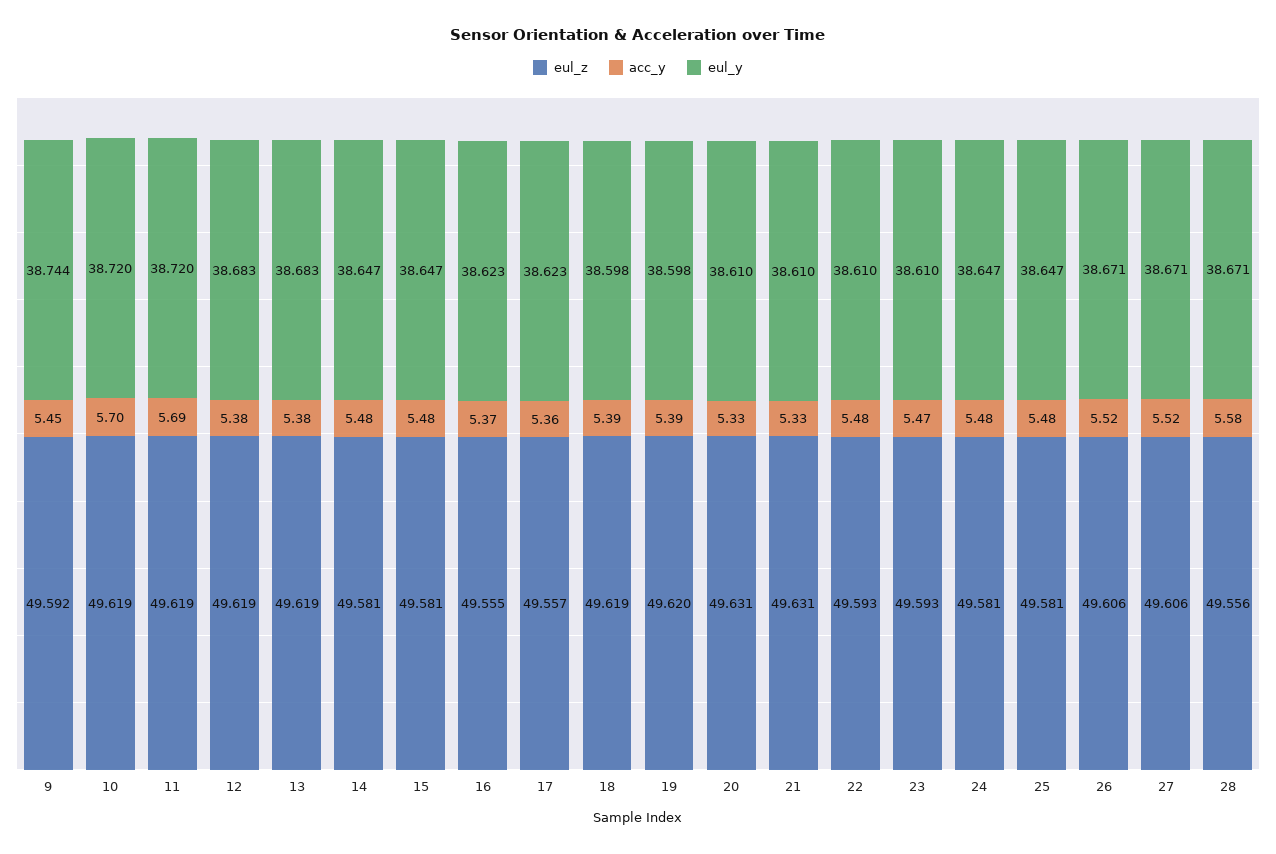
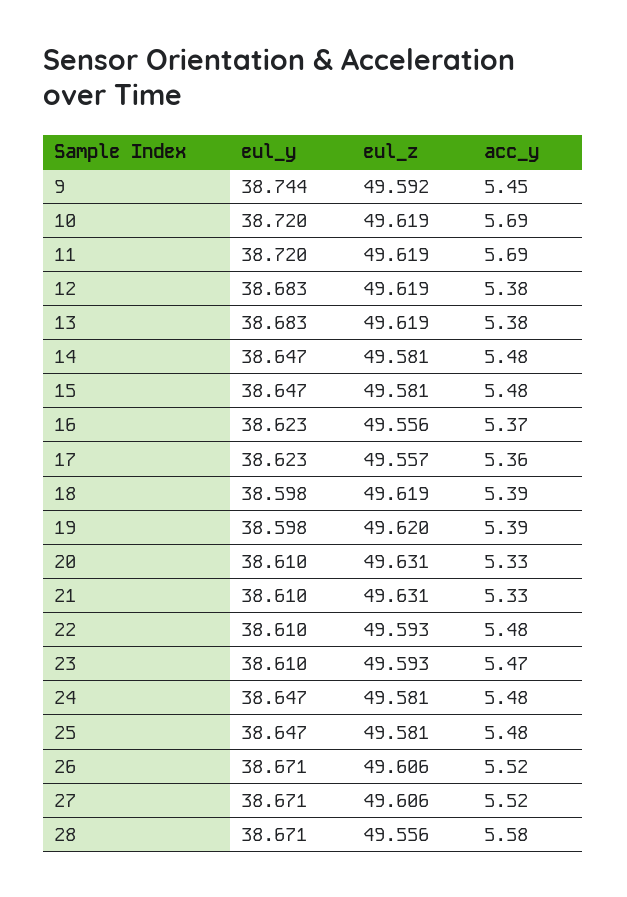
acc_y, 10: 5.7 -> 5.69
eul_z, 16: 49.555 -> 49.556

